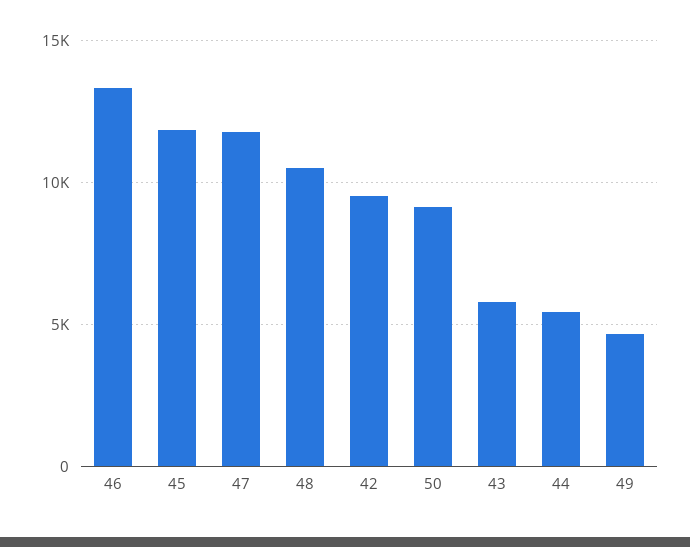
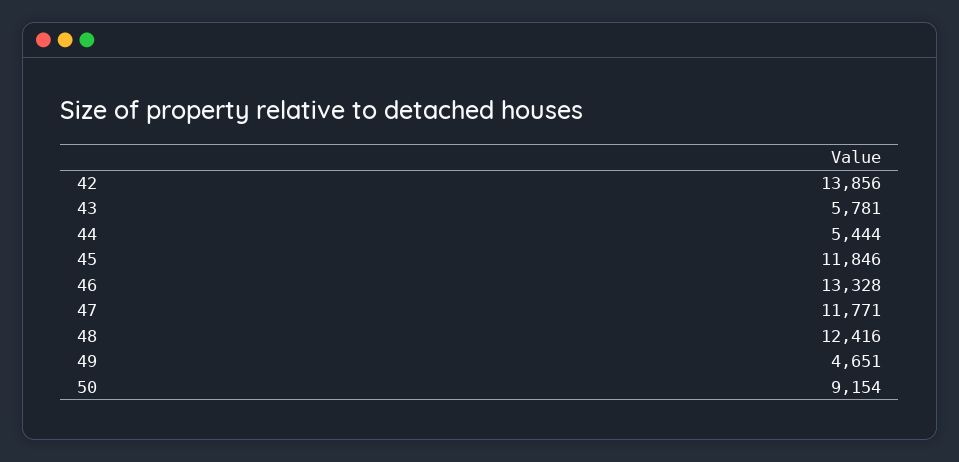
48: 10500 -> 12416
42: 9500 -> 13856

